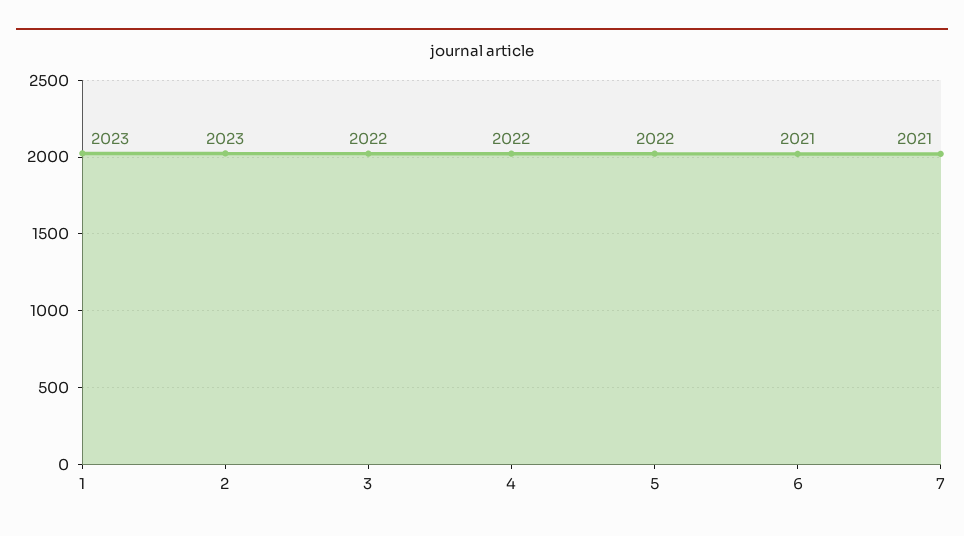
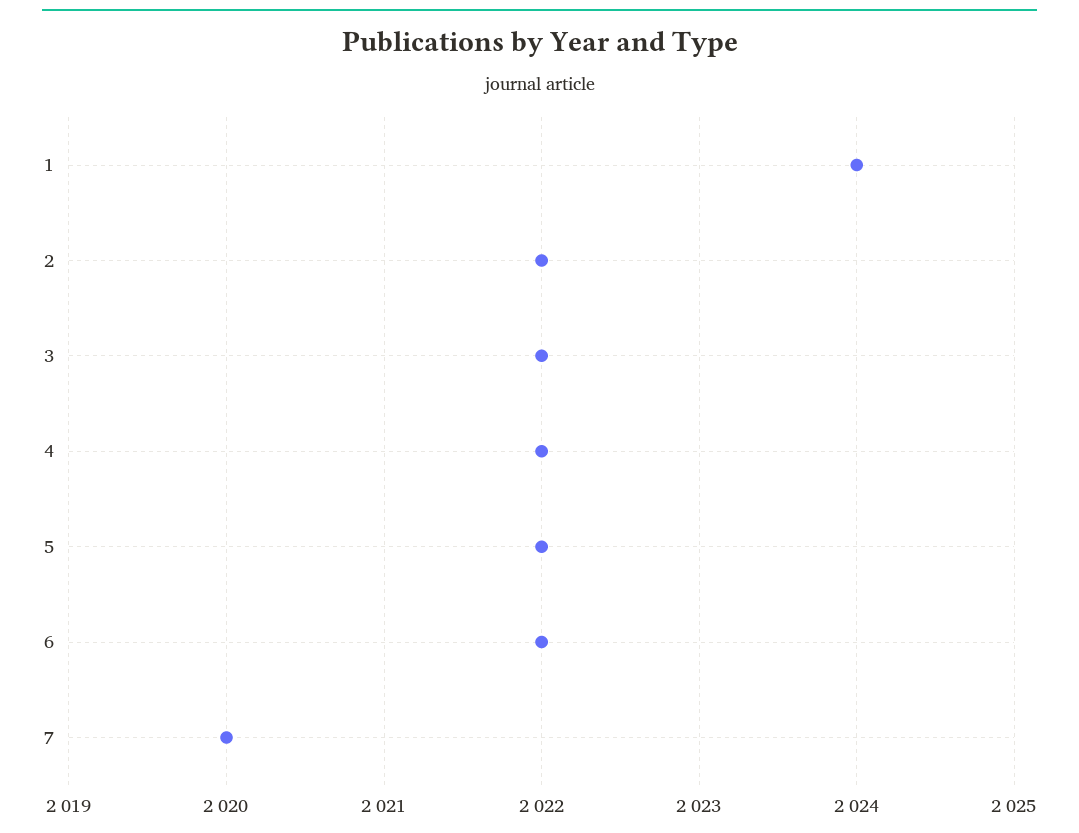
1: 2023 -> 2024
2: 2023 -> 2022
6: 2021 -> 2022
7: 2021 -> 2020

